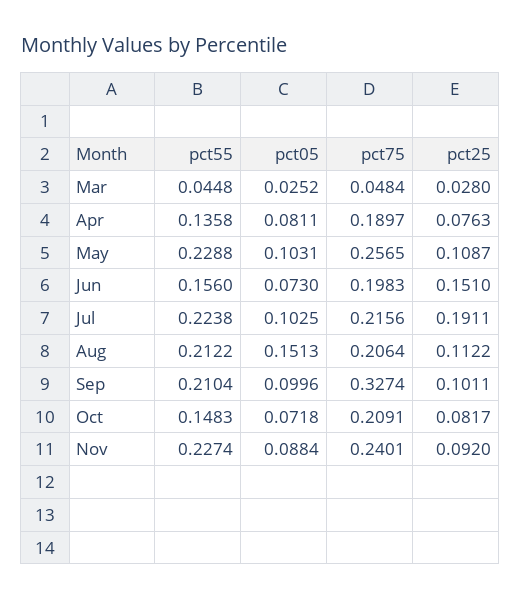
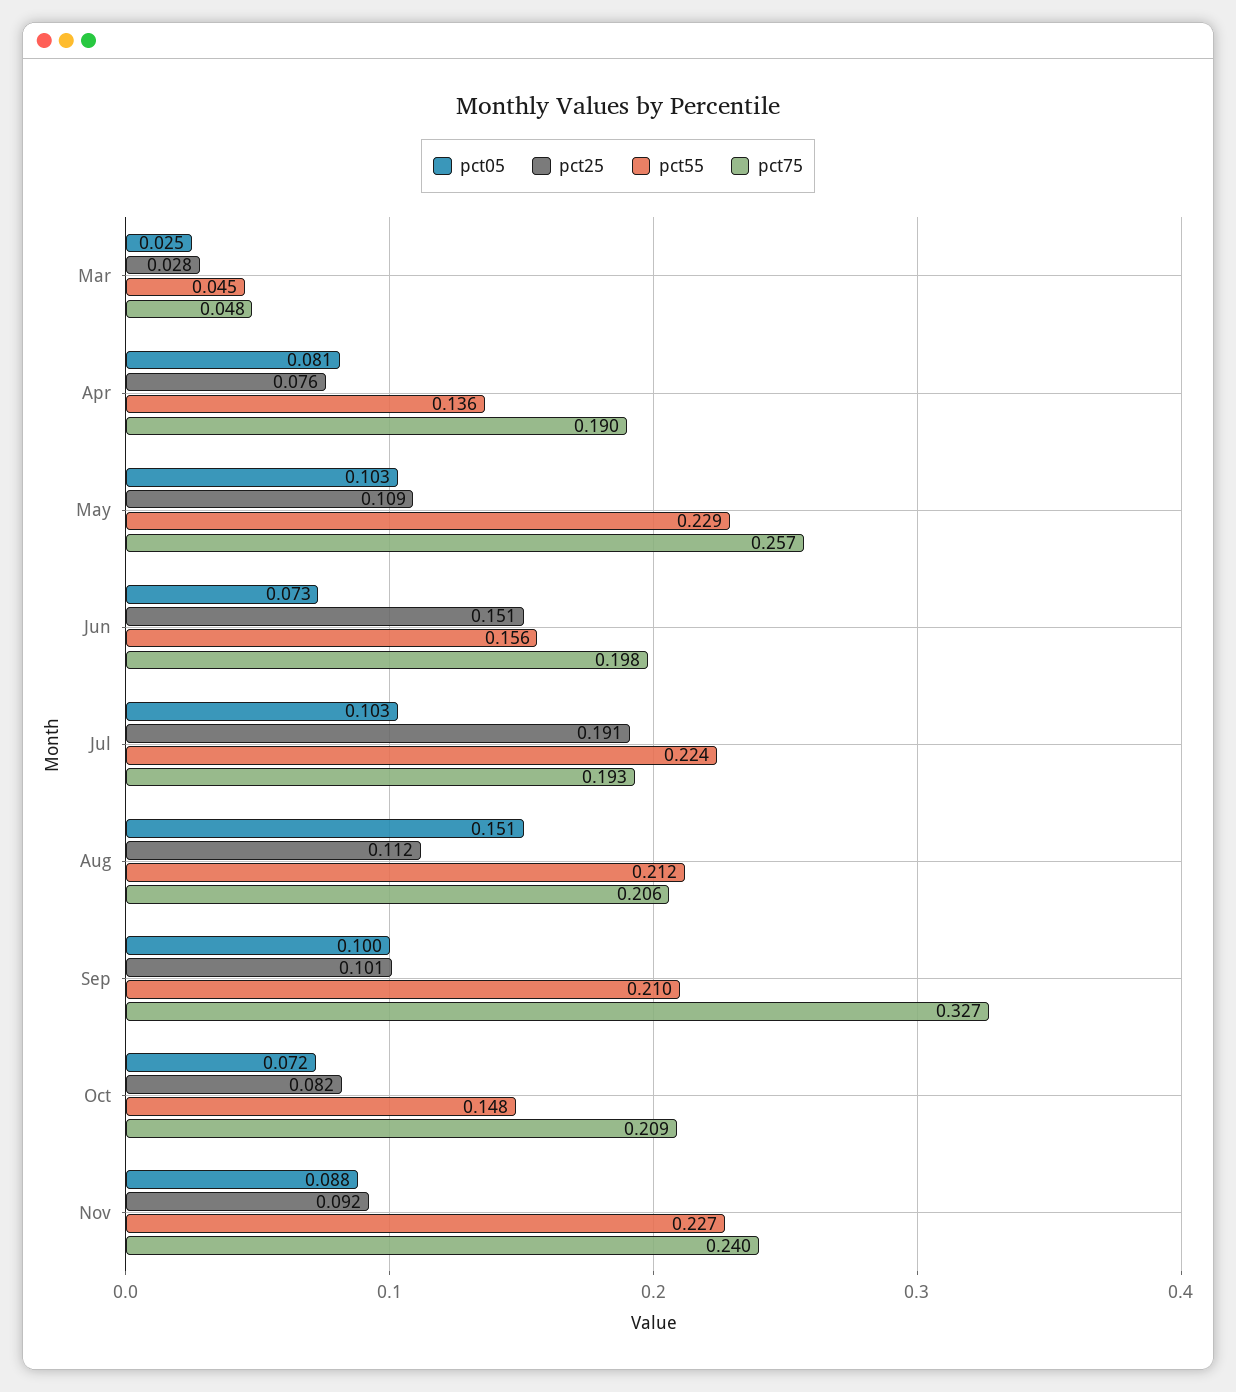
pct75, Jul: 0.2156 -> 0.193

